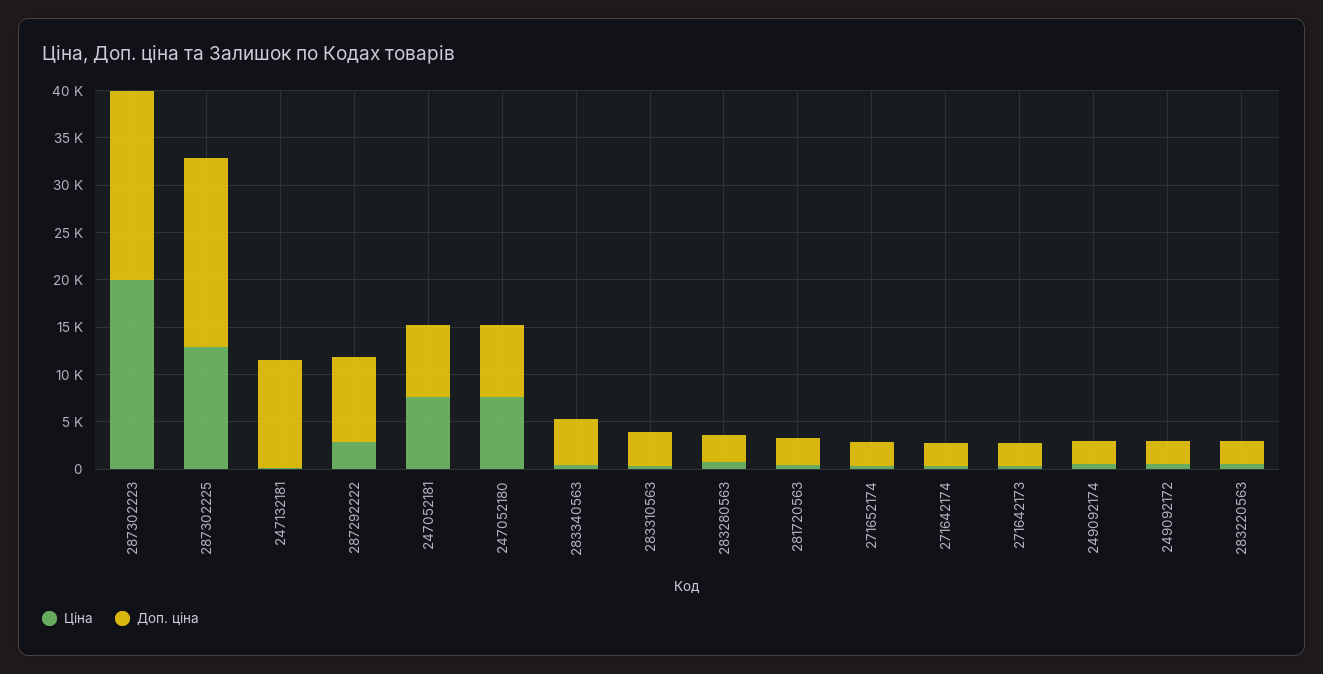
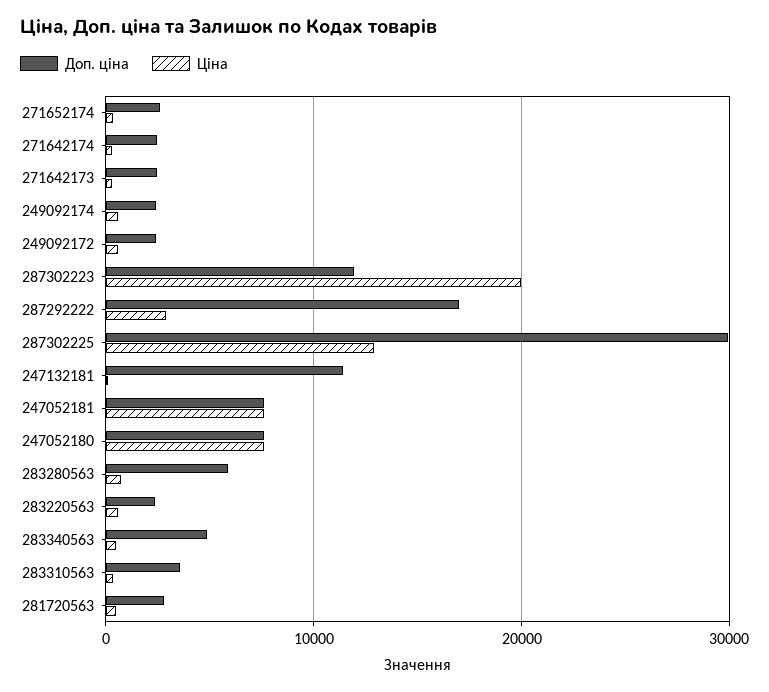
Доп. ціна, 287302223: 20000 -> 12000
Доп. ціна, 287302225: 20000 -> 30000
Доп. ціна, 287292222: 9000 -> 17000
Доп. ціна, 283280563: 3000 -> 6000

